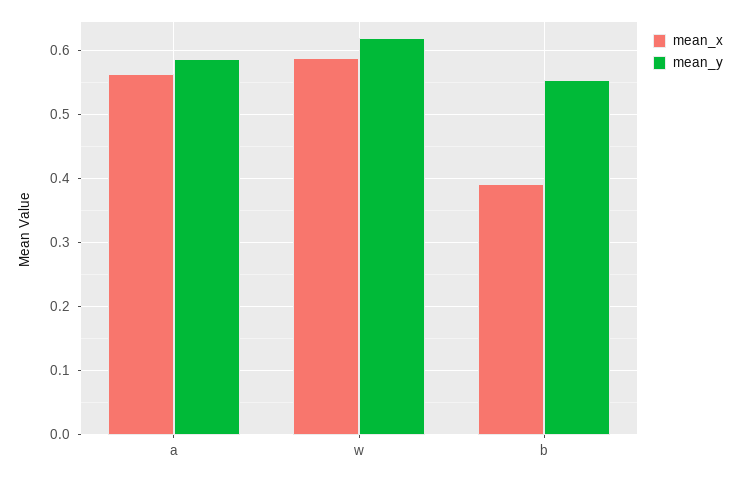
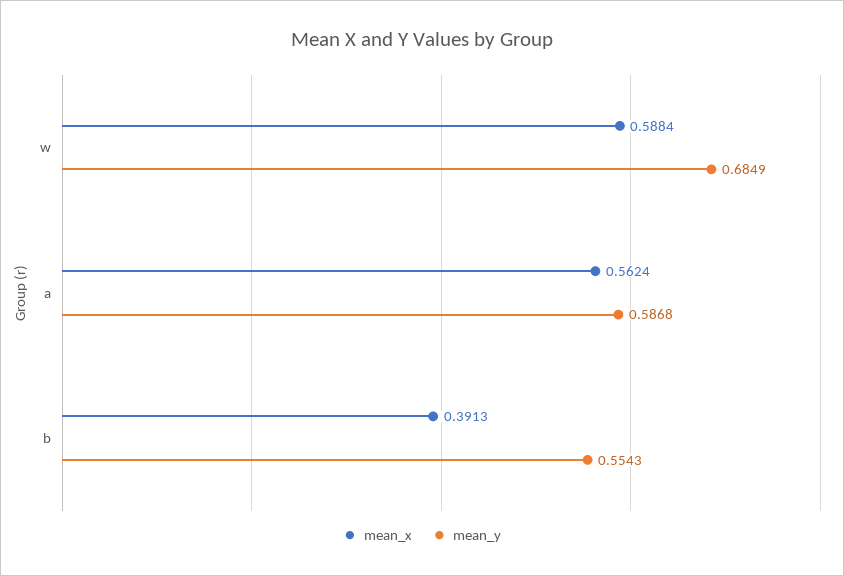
mean_y, w: 0.62 -> 0.6849

